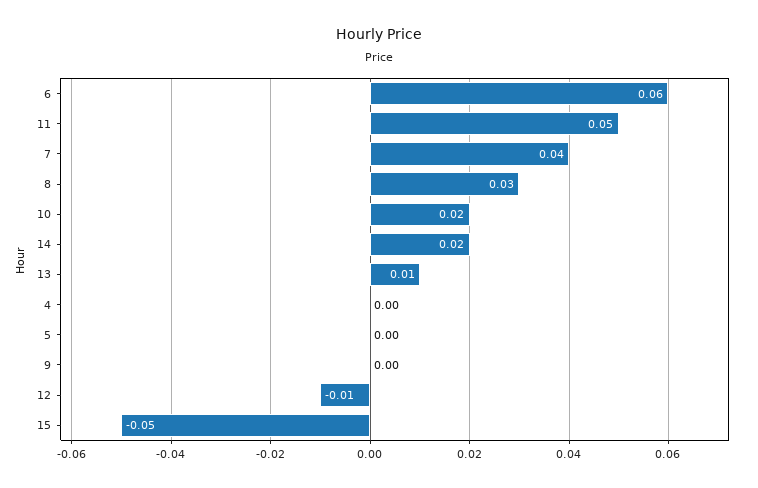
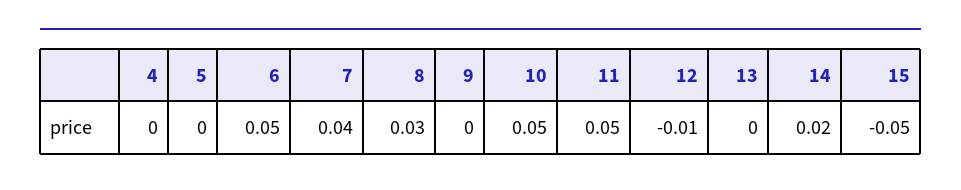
6: 0.06 -> 0.05
10: 0.02 -> 0.05
13: 0.01 -> 0

